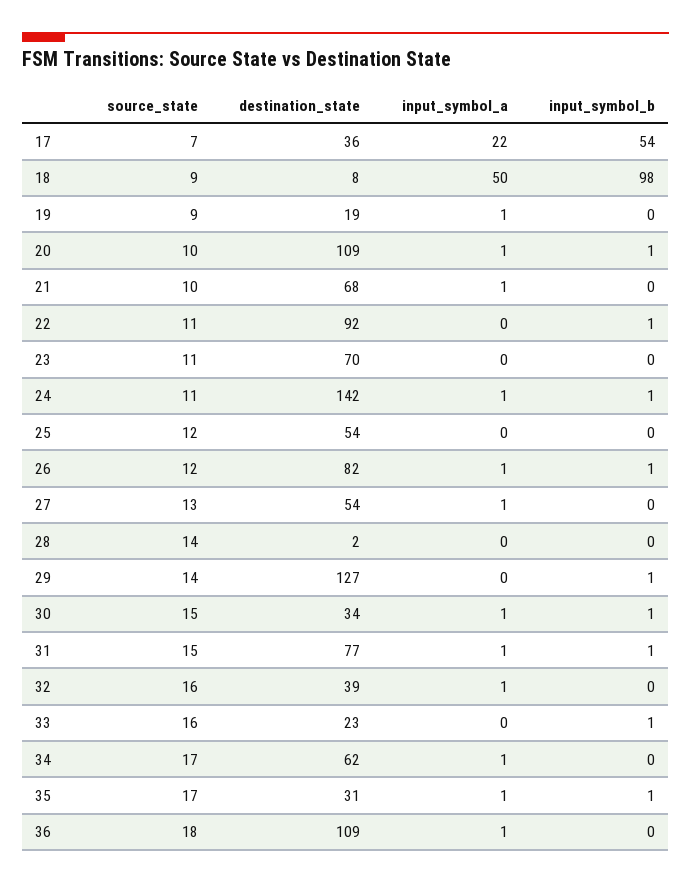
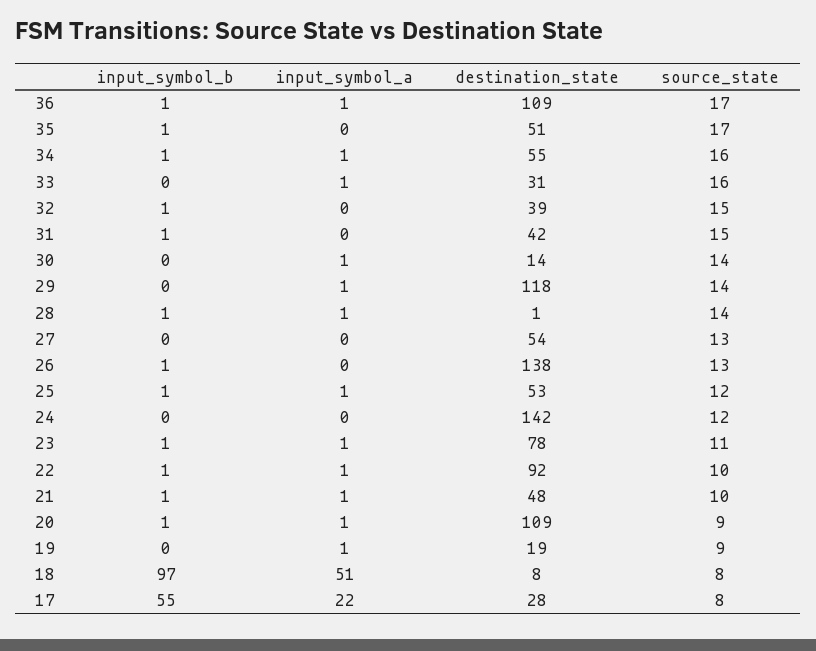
source_state, 17: 7 -> 8
destination_state, 17: 36 -> 28
input_symbol_b, 17: 54 -> 55
source_state, 18: 9 -> 8
input_symbol_a, 18: 50 -> 51
input_symbol_b, 18: 98 -> 97
source_state, 20: 10 -> 9
destination_state, 21: 68 -> 48
input_symbol_b, 21: 0 -> 1
source_state, 22: 11 -> 10
input_symbol_a, 22: 0 -> 1
destination_state, 23: 70 -> 78
input_symbol_a, 23: 0 -> 1
input_symbol_b, 23: 0 -> 1
source_state, 24: 11 -> 12
input_symbol_a, 24: 1 -> 0
input_symbol_b, 24: 1 -> 0
destination_state, 25: 54 -> 53
input_symbol_a, 25: 0 -> 1
input_symbol_b, 25: 0 -> 1
source_state, 26: 12 -> 13
destination_state, 26: 82 -> 138
input_symbol_a, 26: 1 -> 0
input_symbol_a, 27: 1 -> 0
destination_state, 28: 2 -> 1
input_symbol_a, 28: 0 -> 1
input_symbol_b, 28: 0 -> 1
destination_state, 29: 127 -> 118
input_symbol_a, 29: 0 -> 1
input_symbol_b, 29: 1 -> 0
source_state, 30: 15 -> 14
destination_state, 30: 34 -> 14
input_symbol_b, 30: 1 -> 0
destination_state, 31: 77 -> 42
input_symbol_a, 31: 1 -> 0
source_state, 32: 16 -> 15
input_symbol_a, 32: 1 -> 0
input_symbol_b, 32: 0 -> 1
destination_state, 33: 23 -> 31
input_symbol_a, 33: 0 -> 1
input_symbol_b, 33: 1 -> 0
source_state, 34: 17 -> 16
destination_state, 34: 62 -> 55
input_symbol_b, 34: 0 -> 1
destination_state, 35: 31 -> 51
input_symbol_a, 35: 1 -> 0
source_state, 36: 18 -> 17
input_symbol_b, 36: 0 -> 1

